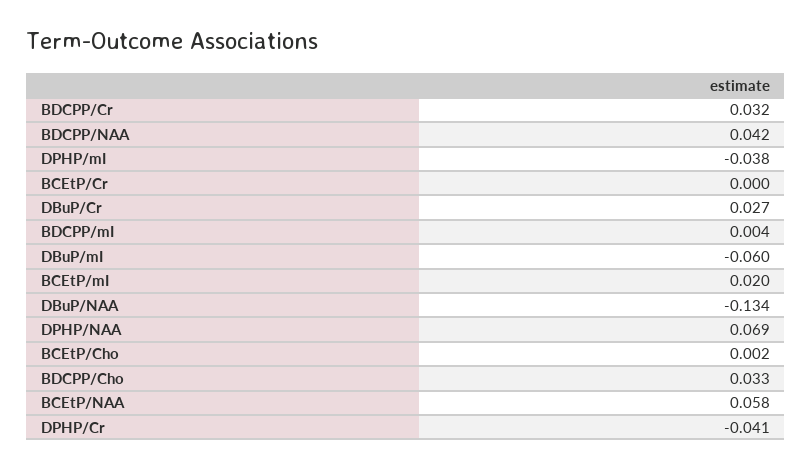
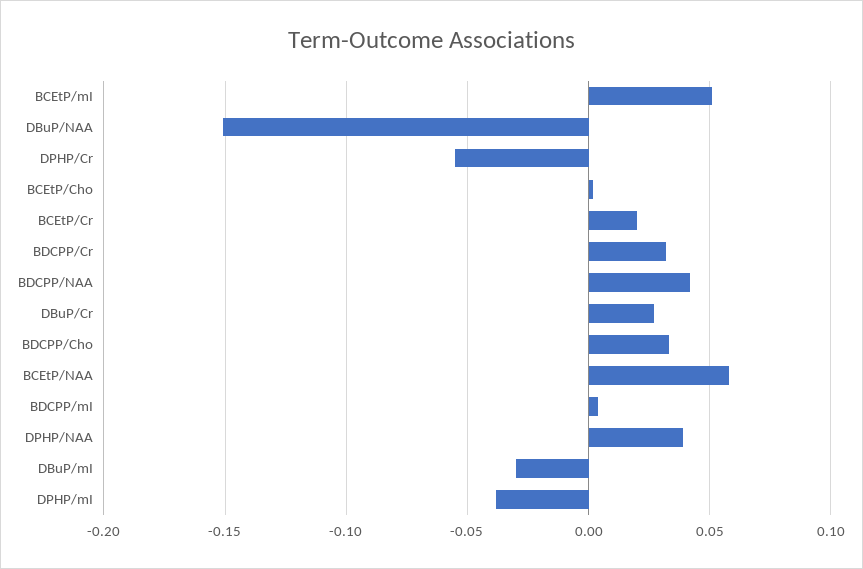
BCEtP/Cr: 0 -> 0.02
DBuP/mI: -0.06 -> -0.03
BCEtP/mI: 0.02 -> 0.05
DBuP/NAA: -0.134 -> -0.15
DPHP/NAA: 0.069 -> 0.04
DPHP/Cr: -0.041 -> -0.055

